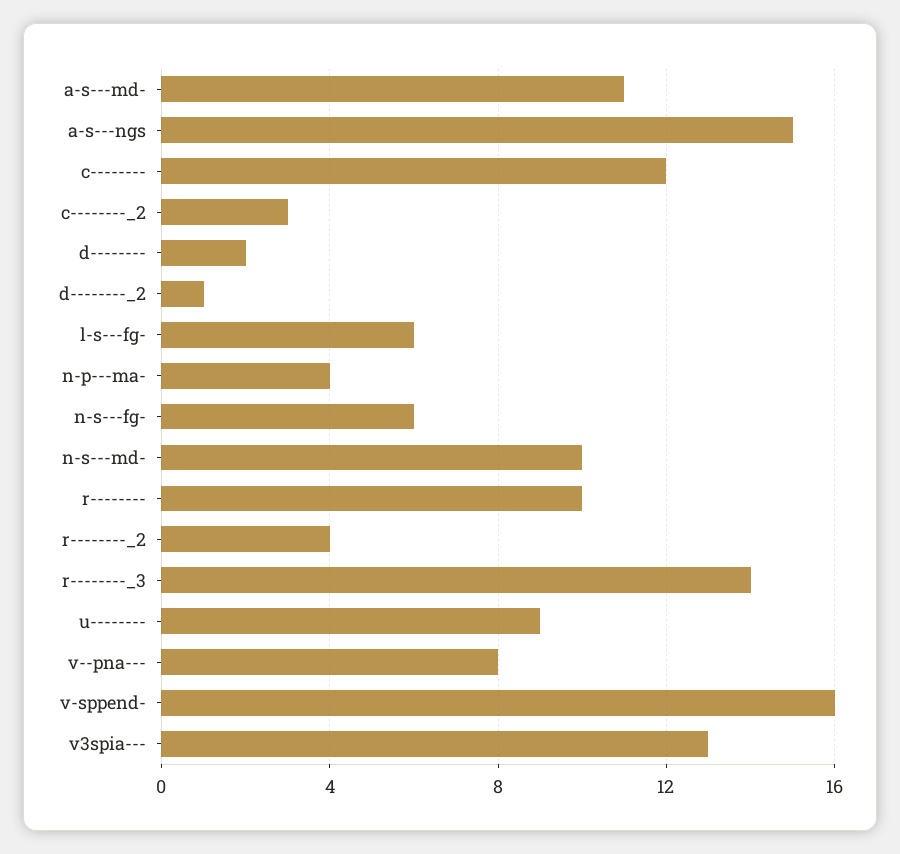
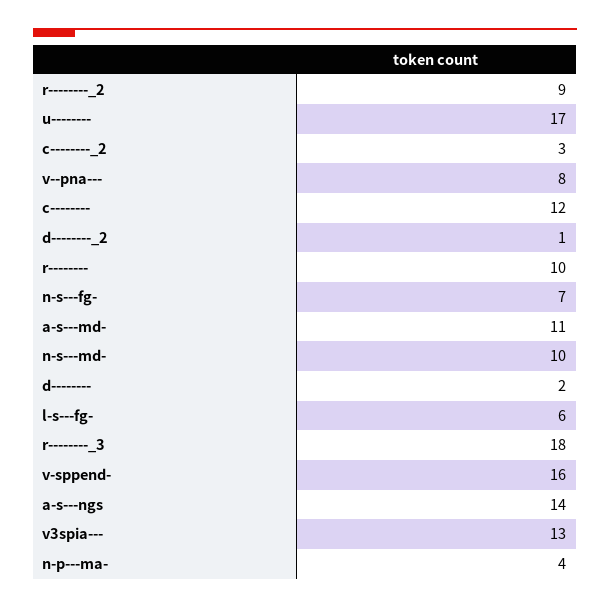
a-s---ngs: 15 -> 14
n-s---fg-: 6 -> 7
r--------_2: 4 -> 9
r--------_3: 14 -> 18
u--------: 9 -> 17

